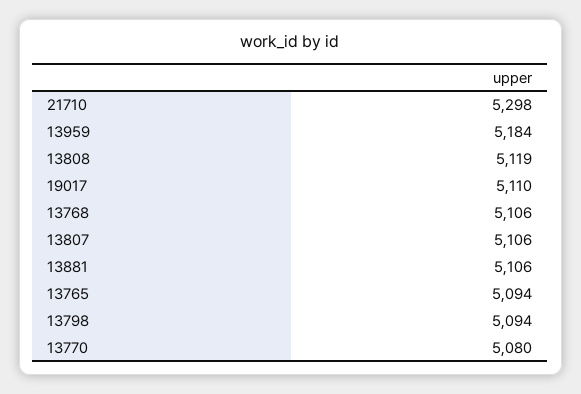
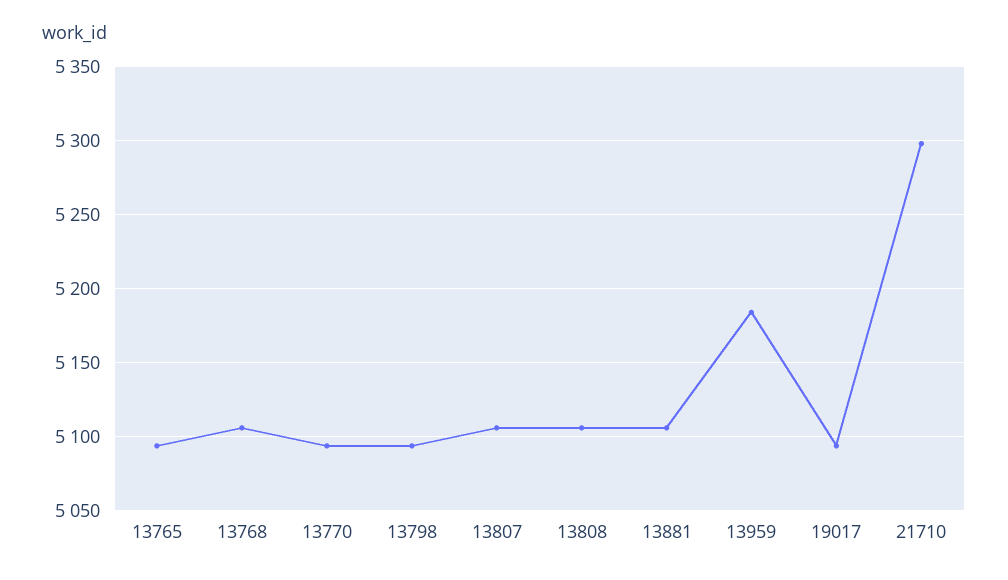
13808: 5119 -> 5105
19017: 5110 -> 5095
13770: 5080 -> 5095

